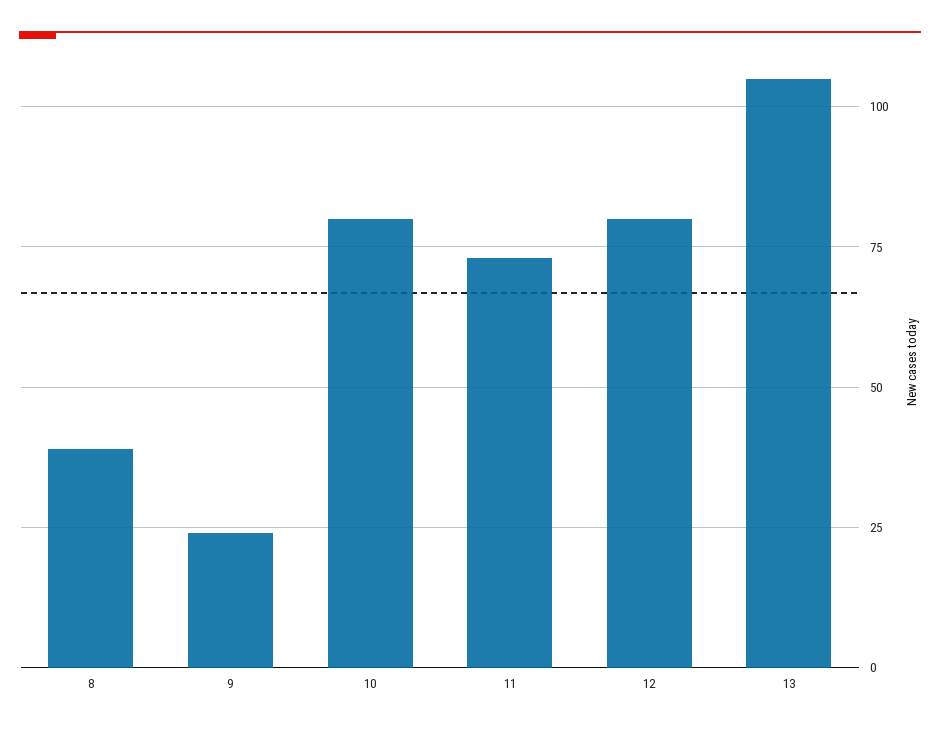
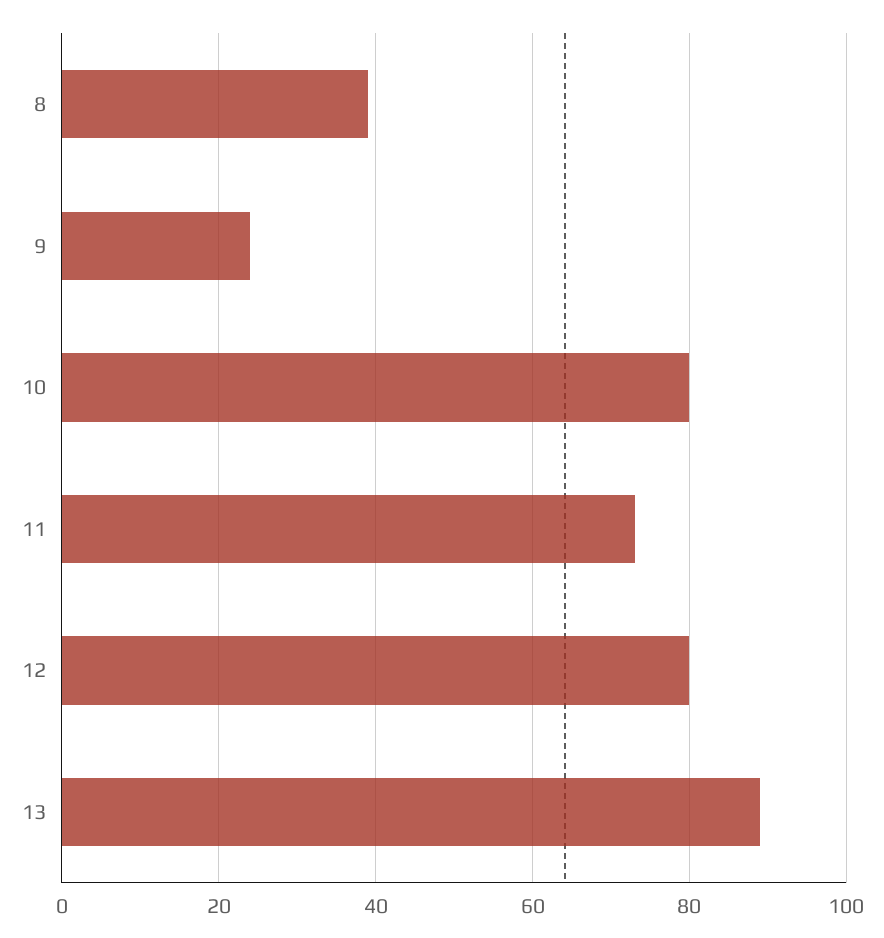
13: 105 -> 90

